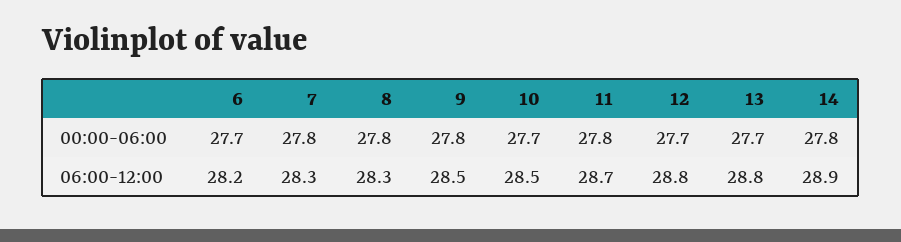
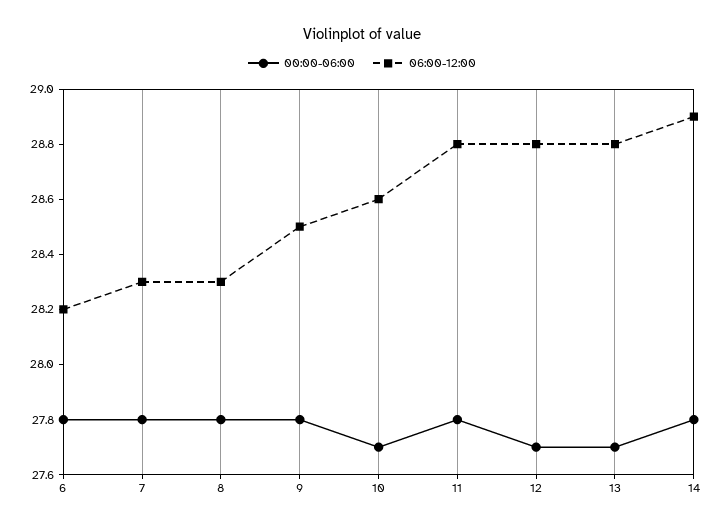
00:00-06:00, 6: 27.7 -> 27.8
06:00-12:00, 10: 28.5 -> 28.6
06:00-12:00, 11: 28.7 -> 28.8

